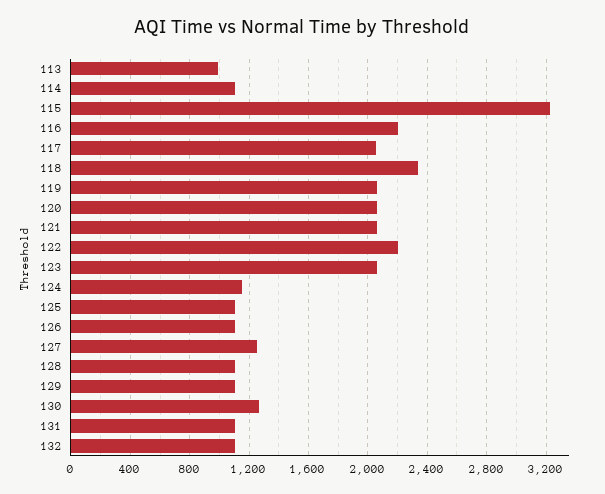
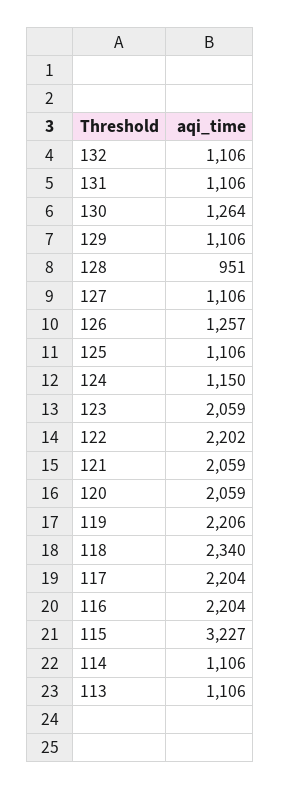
113: 1000 -> 1106
117: 2050 -> 2204
119: 2050 -> 2206
126: 1100 -> 1257
127: 1250 -> 1106
128: 1100 -> 951

